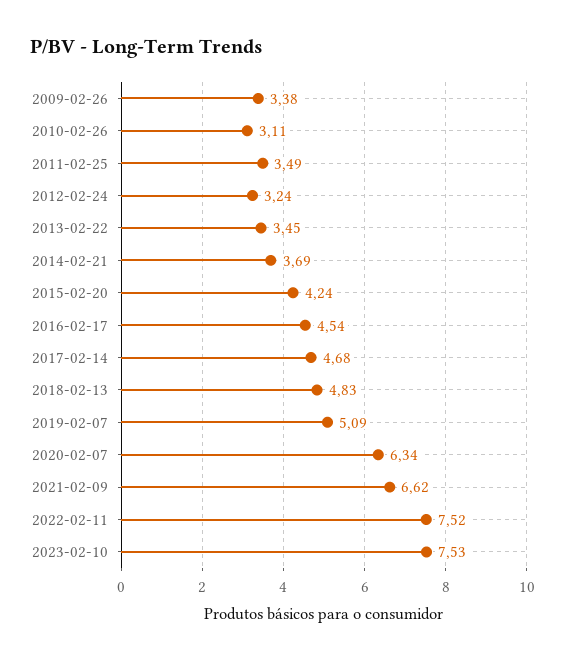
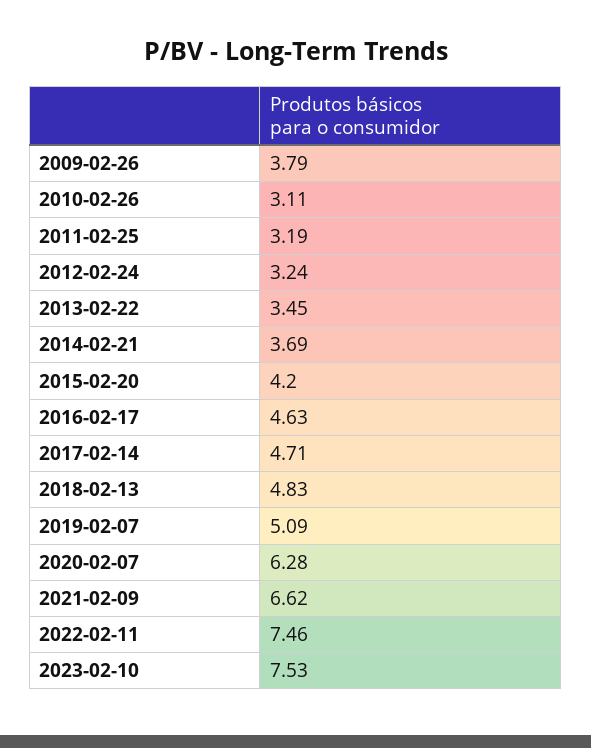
2009-02-26: 3.38 -> 3.79
2011-02-25: 3.49 -> 3.19
2015-02-20: 4.24 -> 4.2
2016-02-17: 4.54 -> 4.63
2017-02-14: 4.68 -> 4.71
2020-02-07: 6.34 -> 6.28
2022-02-11: 7.52 -> 7.46

